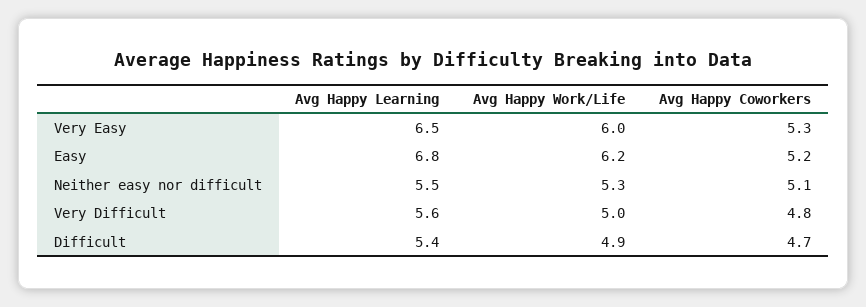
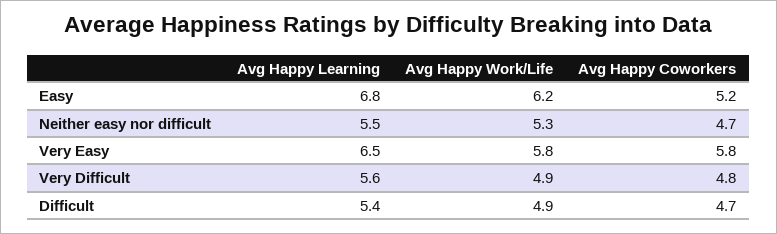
Avg Happy Work/Life, Very Easy: 6 -> 5.8
Avg Happy Coworkers, Very Easy: 5.3 -> 5.8
Avg Happy Coworkers, Neither easy nor difficult: 5.1 -> 4.7
Avg Happy Work/Life, Very Difficult: 5 -> 4.9

